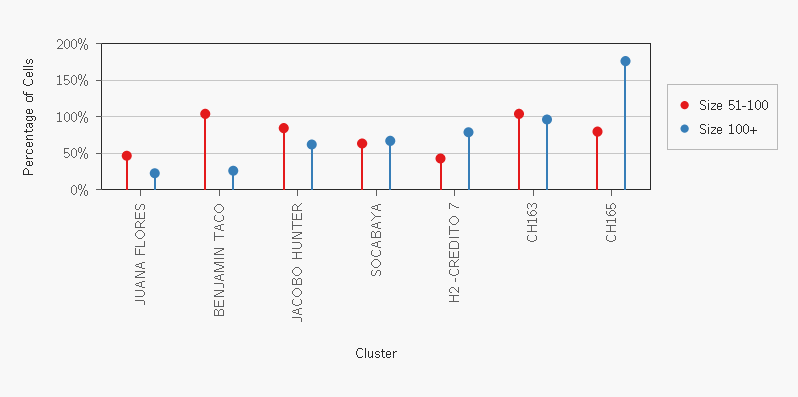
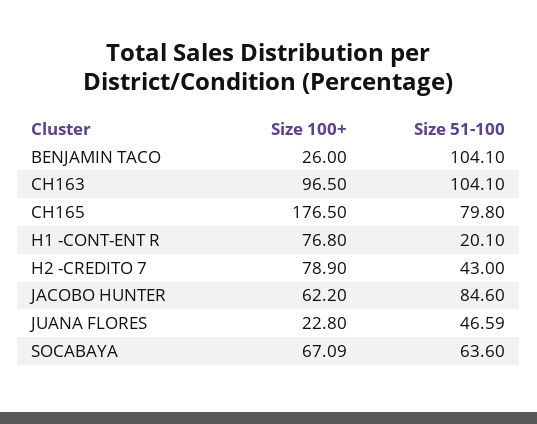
Size 100+, H1 -CONT-ENT R: none -> 76.8
Size 51-100, H1 -CONT-ENT R: none -> 20.1

